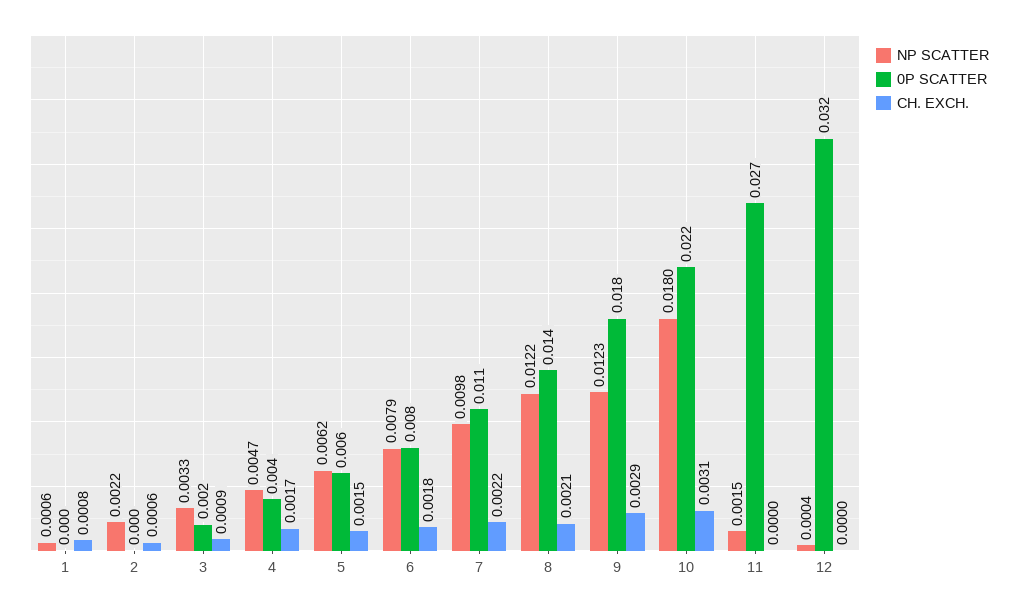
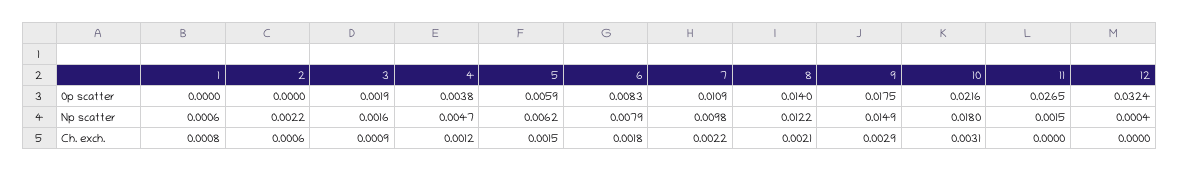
NP SCATTER, 3: 0.0033 -> 0.0016
CH. EXCH., 4: 0.0017 -> 0.0012
NP SCATTER, 9: 0.0123 -> 0.0149

